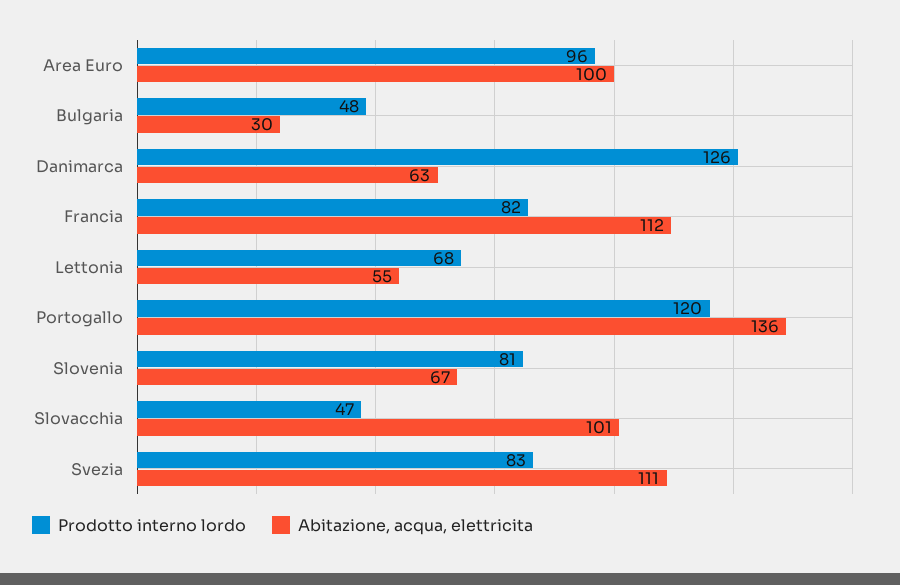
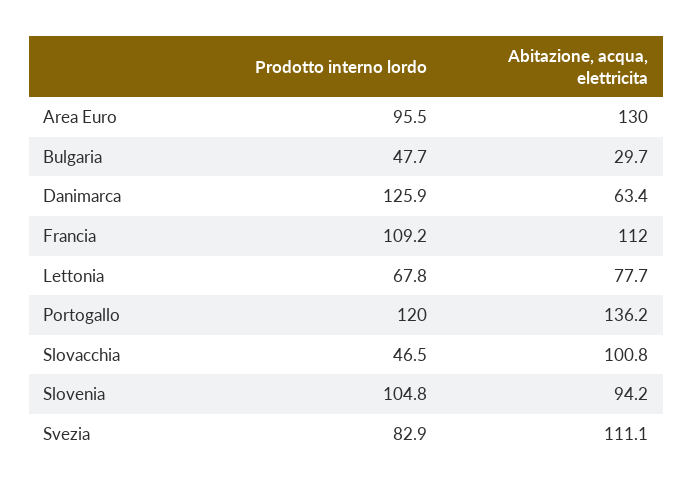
Abitazione, acqua, elettricita, Area Euro: 100 -> 130
Prodotto interno lordo, Francia: 82 -> 109.2
Abitazione, acqua, elettricita, Lettonia: 55 -> 77.7
Prodotto interno lordo, Slovenia: 81 -> 104.8
Abitazione, acqua, elettricita, Slovenia: 67 -> 94.2

